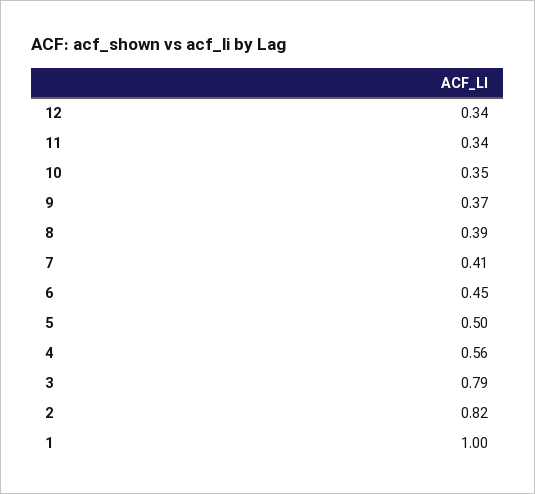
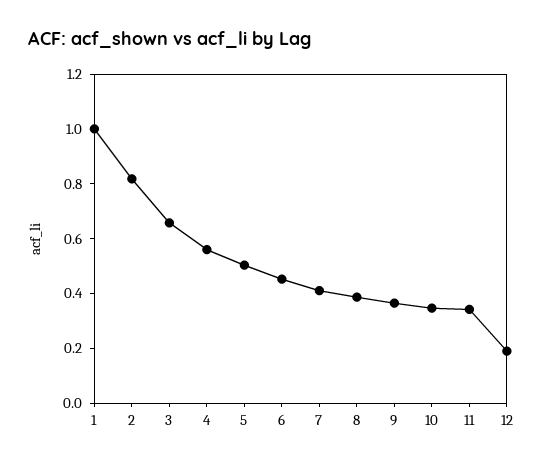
12: 0.34 -> 0.2
3: 0.79 -> 0.65

